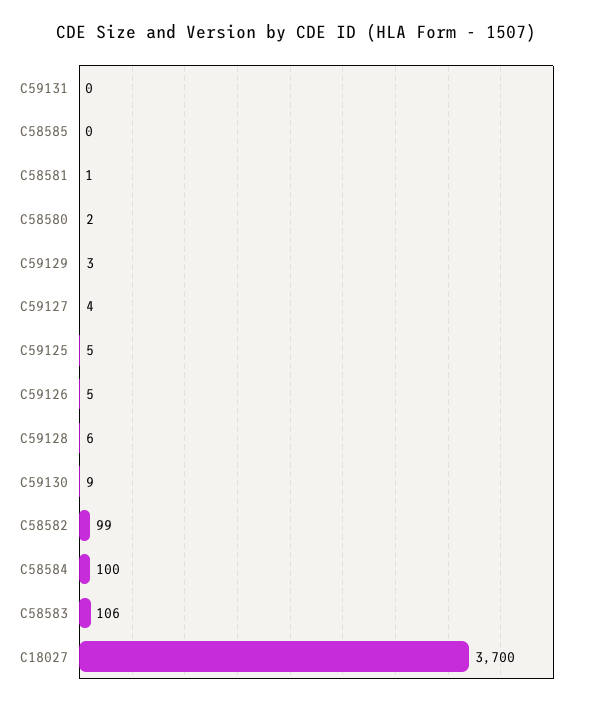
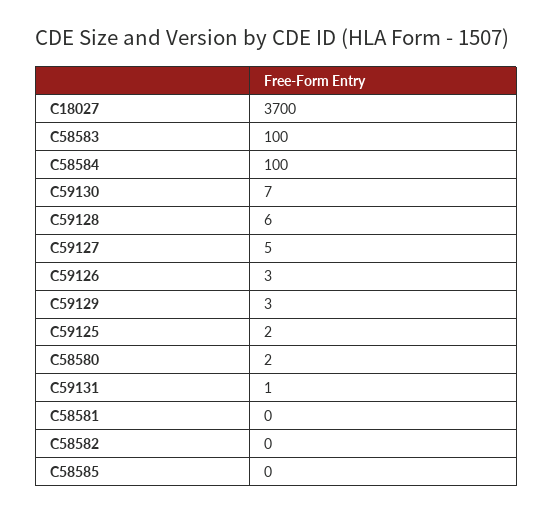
C59131: 0 -> 1
C58581: 1 -> 0
C59127: 4 -> 5
C59125: 5 -> 2
C59126: 5 -> 3
C59130: 9 -> 7
C58582: 99 -> 0
C58583: 106 -> 100

